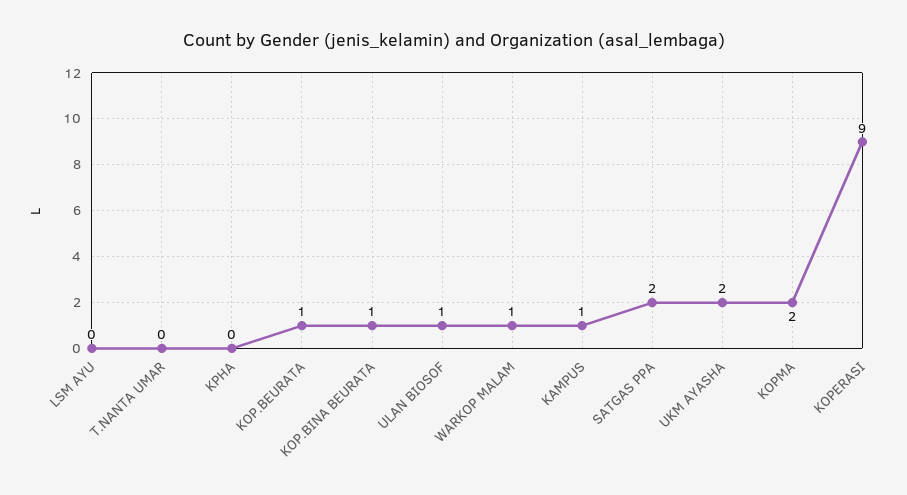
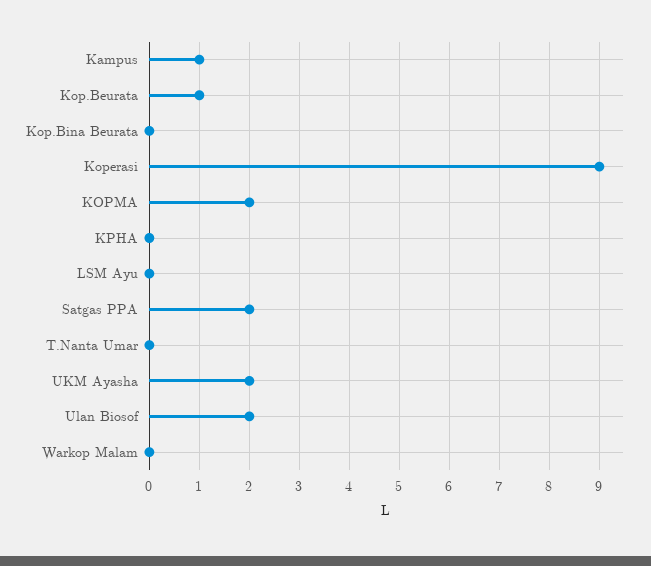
KOP.BINA BEURATA: 1 -> 0
ULAN BIOSOF: 1 -> 2
WARKOP MALAM: 1 -> 0

